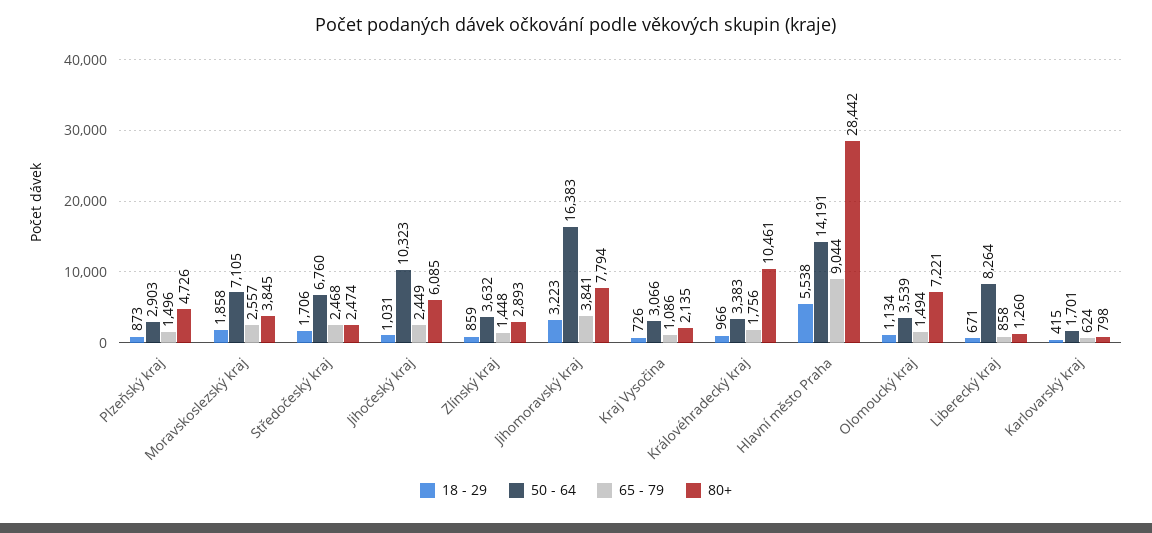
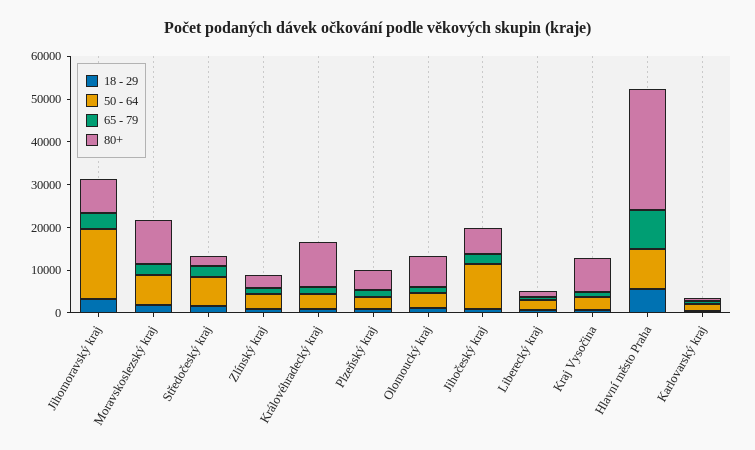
80+, Moravskoslezský kraj: 3845 -> 10000
80+, Kraj Vysočina: 2135 -> 8000
50 - 64, Hlavní město Praha: 14191 -> 10000
50 - 64, Liberecký kraj: 8264 -> 2000

